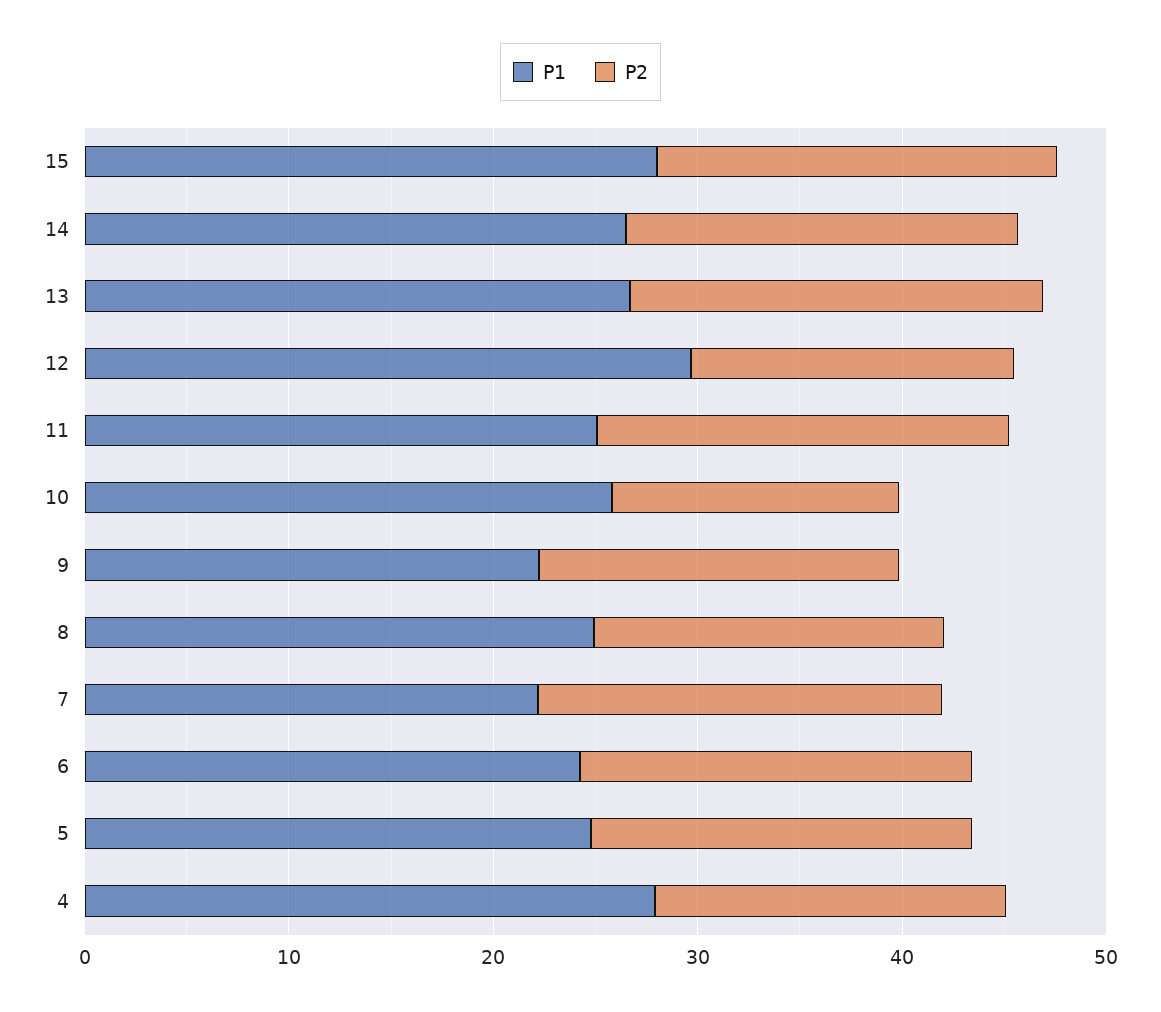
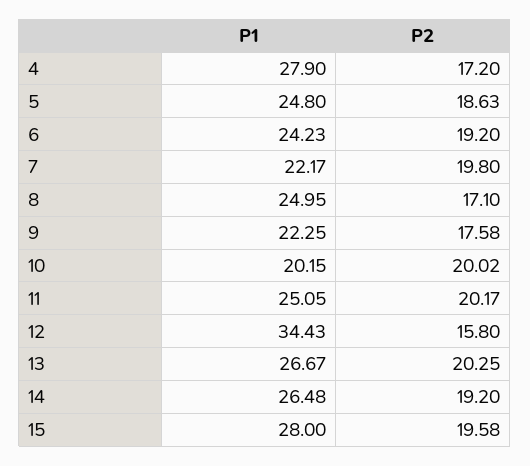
P1, 12: 30 -> 34.43
P1, 10: 26 -> 20.15
P2, 10: 14 -> 20.02

